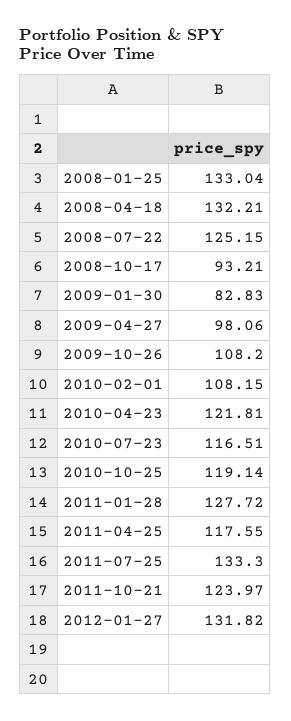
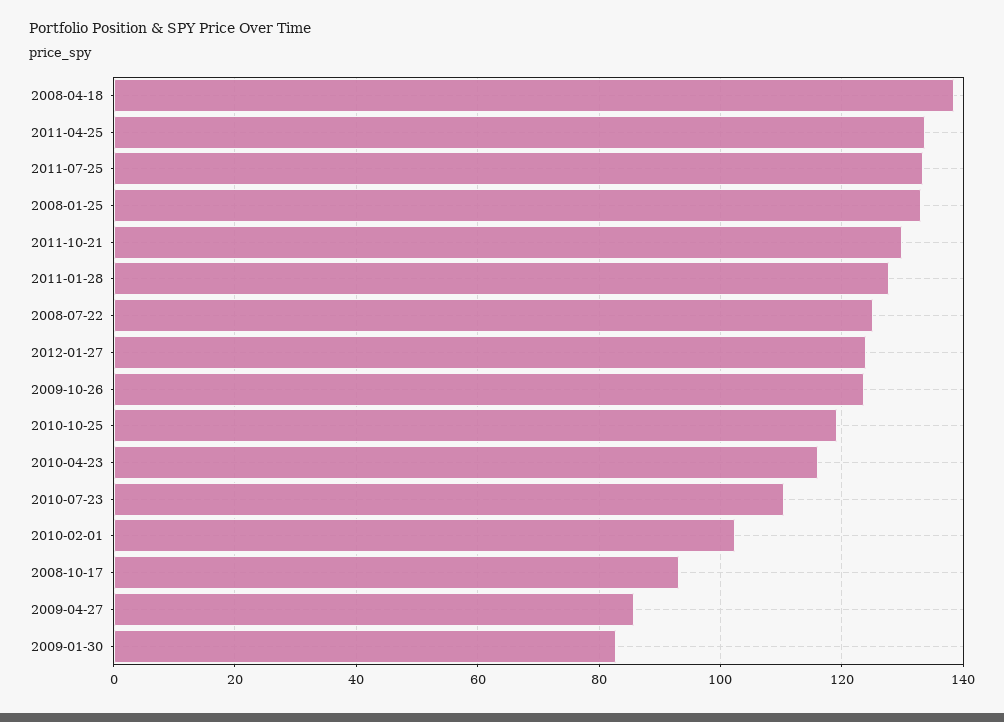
2008-04-18: 132.21 -> 138
2009-04-27: 98.06 -> 86
2009-10-26: 108.2 -> 124
2010-02-01: 108.15 -> 102
2010-04-23: 121.81 -> 116
2010-07-23: 116.51 -> 110
2011-04-25: 117.55 -> 134
2011-10-21: 123.97 -> 130
2012-01-27: 131.82 -> 124

